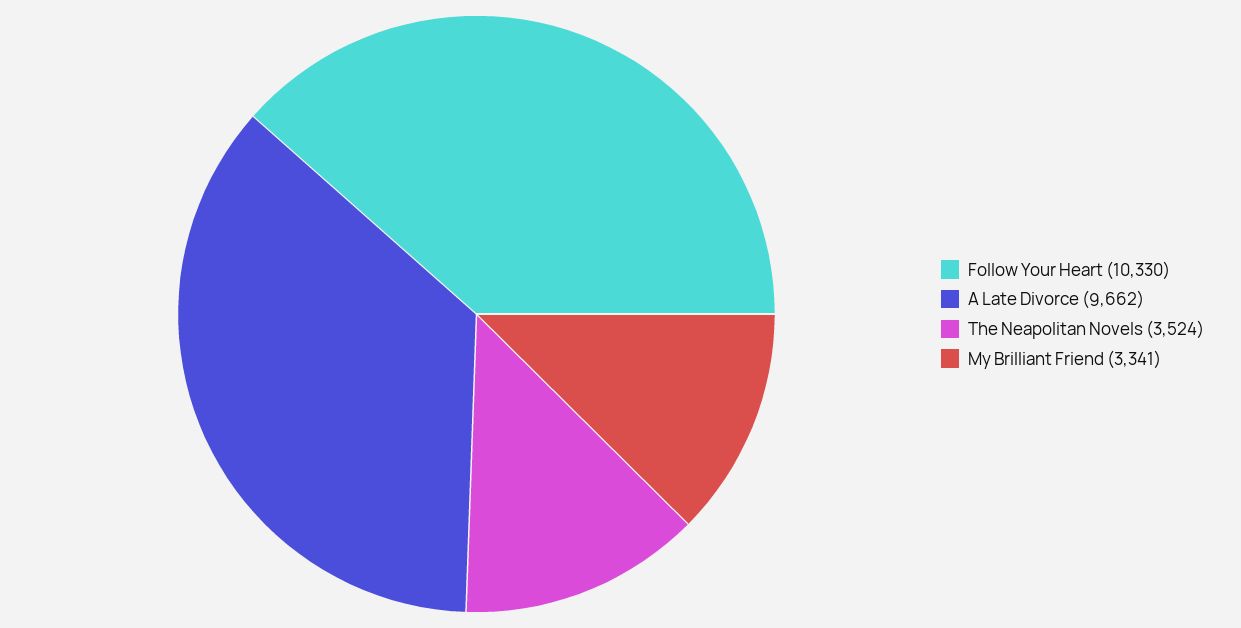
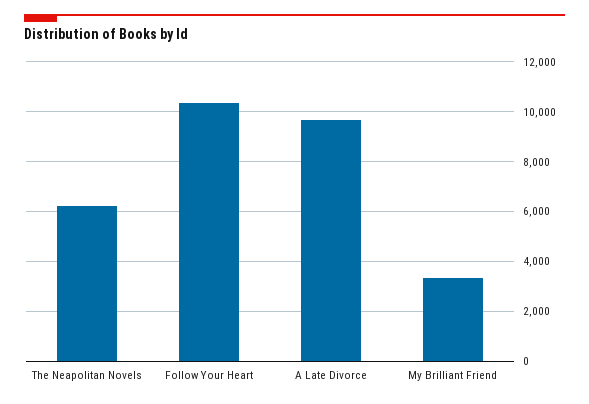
The Neapolitan Novels: 3524 -> 6250

